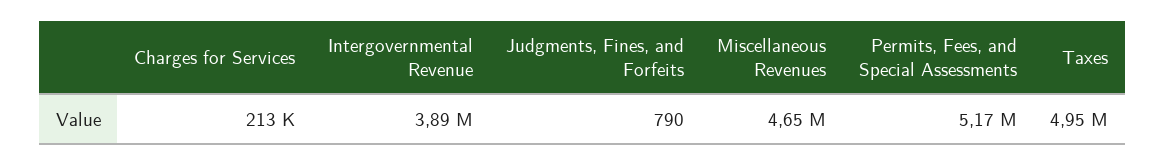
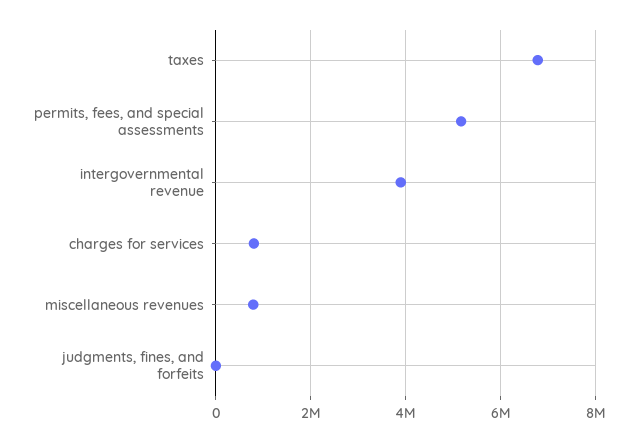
Charges for Services: 213000 -> 800000
Miscellaneous Revenues: 4650000 -> 800000
Taxes: 4950000 -> 6800000

